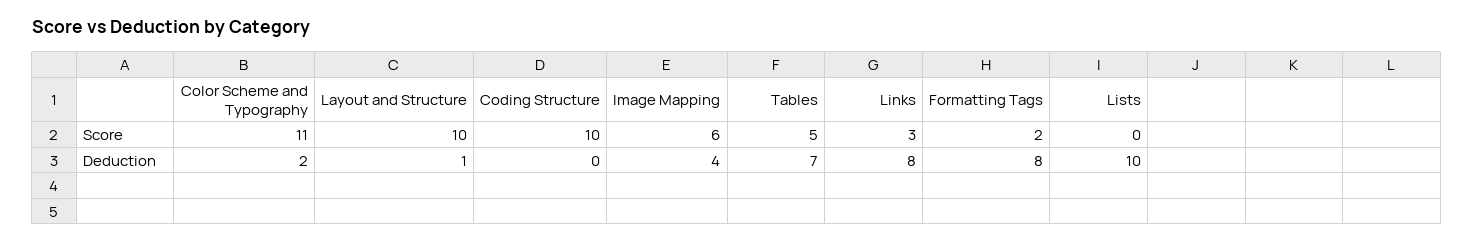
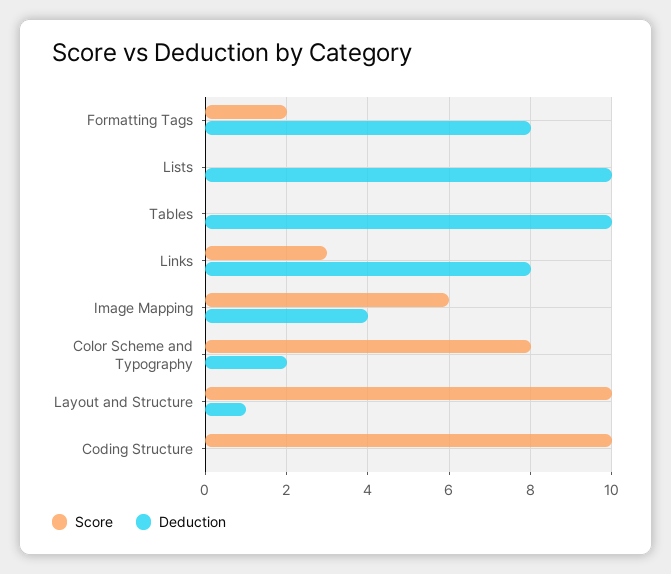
Score, Color Scheme and Typography: 11 -> 8
Score, Tables: 5 -> 0
Deduction, Tables: 7 -> 10

